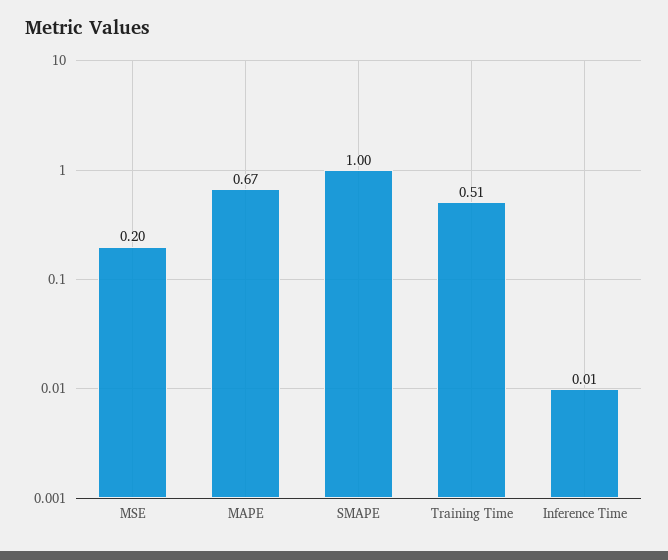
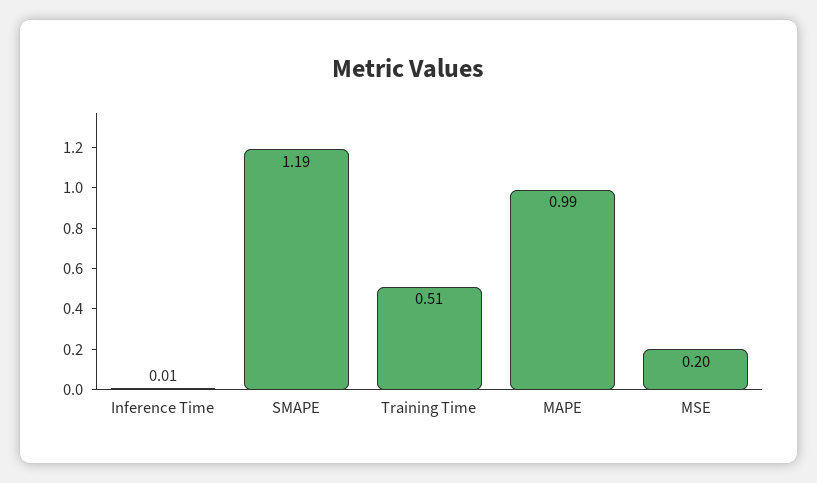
MAPE: 0.67 -> 0.99
SMAPE: 1 -> 1.19

